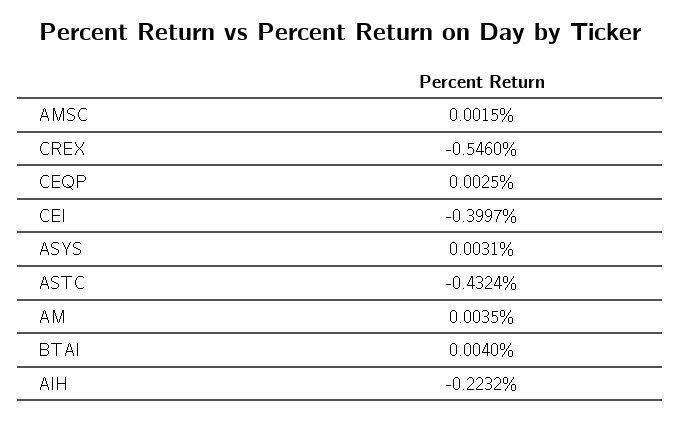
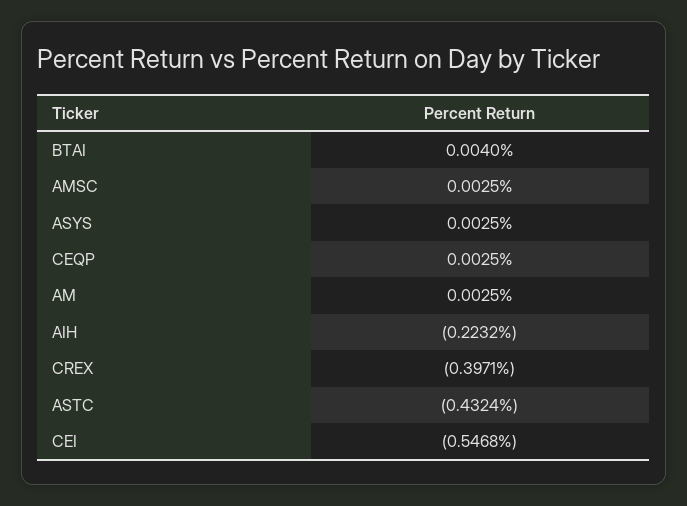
AMSC: 0.0015 -> 0.0025
CREX: -0.546 -> -0.3971
CEI: -0.3997 -> -0.5468
ASYS: 0.0031 -> 0.0025
AM: 0.0035 -> 0.0025

